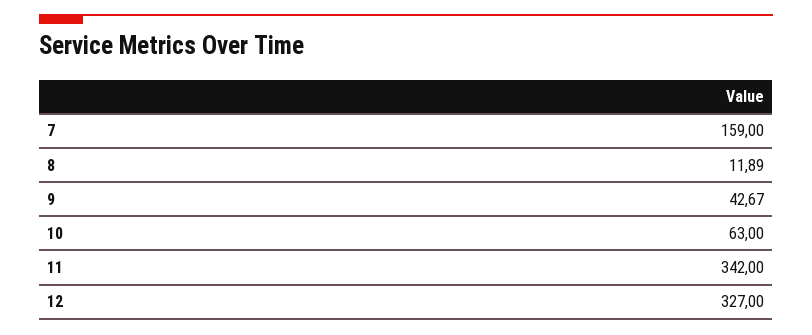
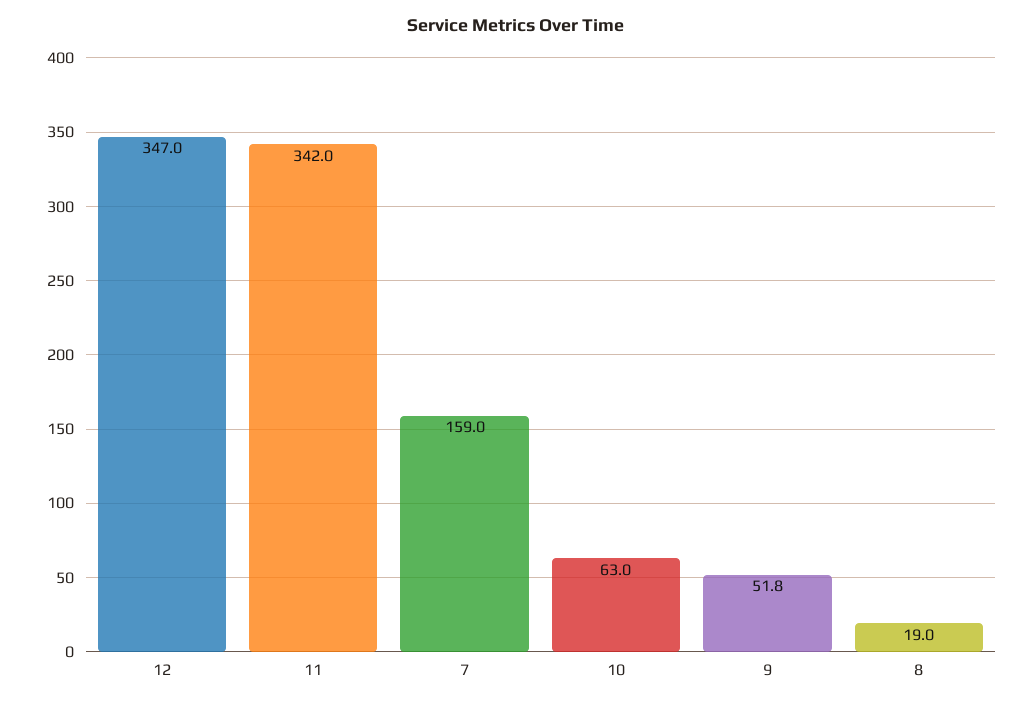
8: 11.89 -> 19
9: 42.67 -> 51.8
12: 327 -> 347

